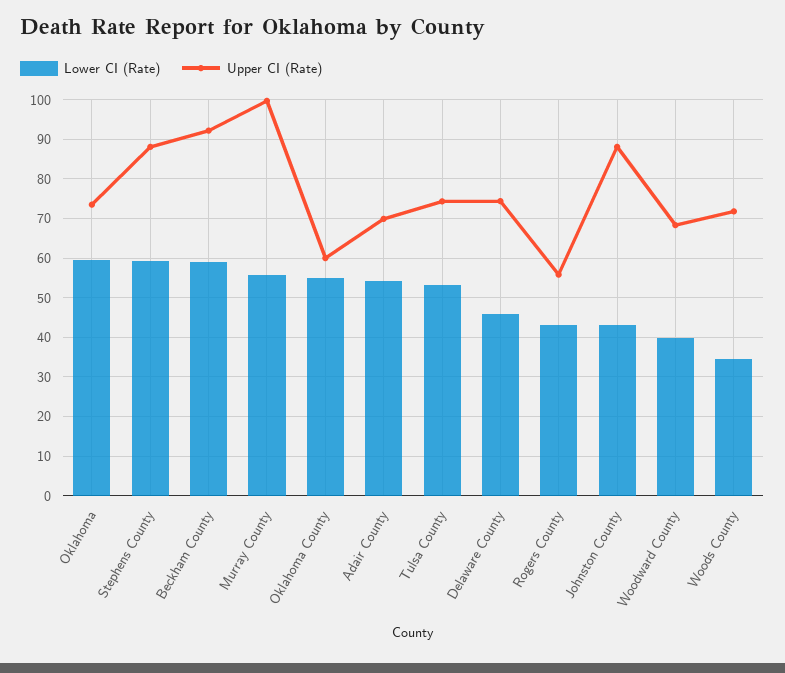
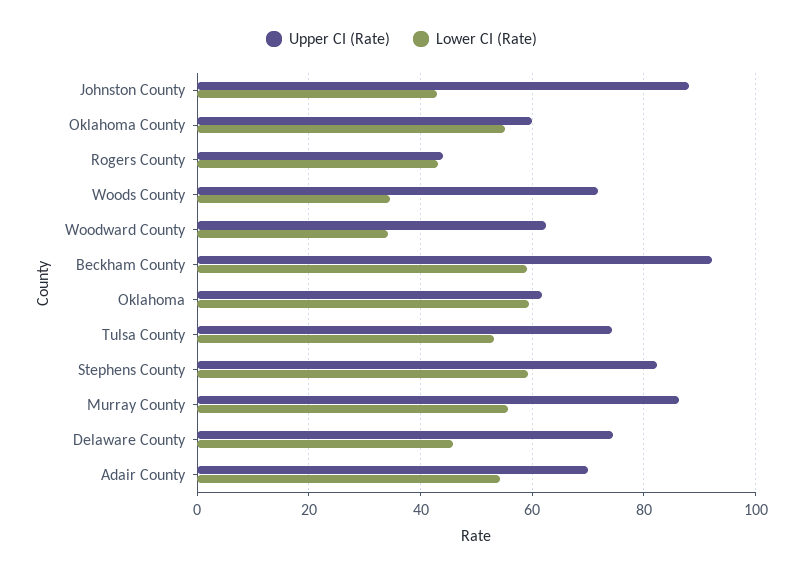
Upper CI (Rate), Oklahoma: 74 -> 62
Upper CI (Rate), Stephens County: 88 -> 82
Upper CI (Rate), Murray County: 100 -> 86
Upper CI (Rate), Rogers County: 56 -> 44
Lower CI (Rate), Woodward County: 40 -> 34
Upper CI (Rate), Woodward County: 68 -> 62

